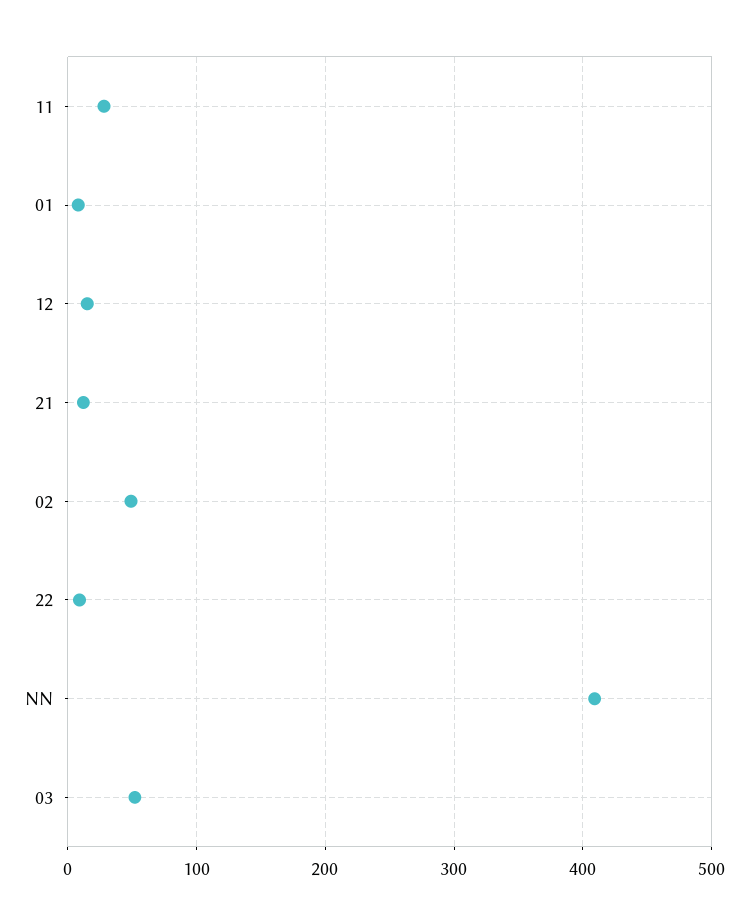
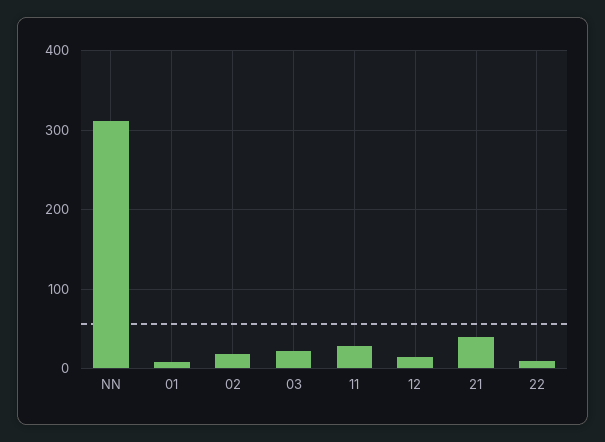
21: 10 -> 40
02: 50 -> 20
NN: 410 -> 310
03: 50 -> 20

